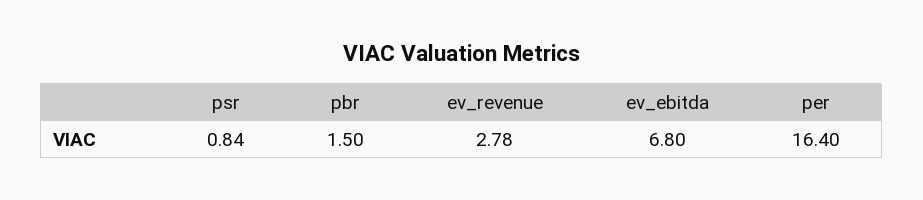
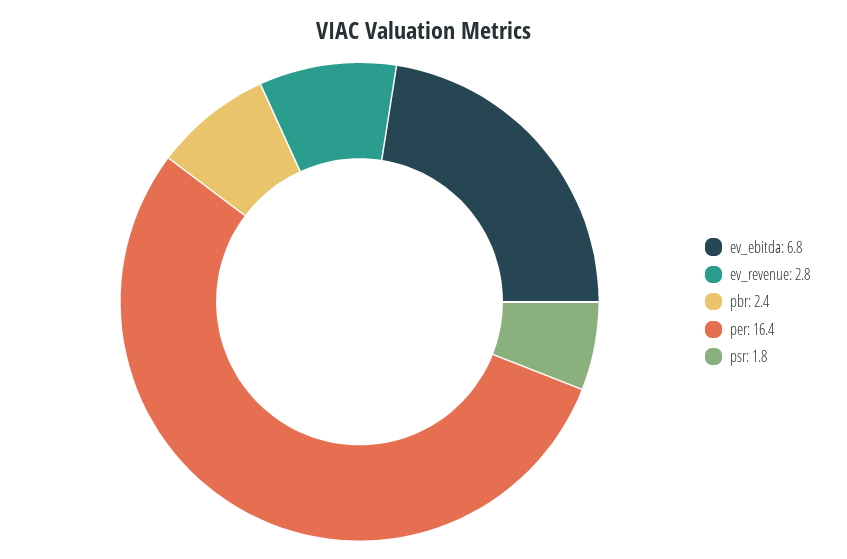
psr: 0.84 -> 1.8
pbr: 1.5 -> 2.4

